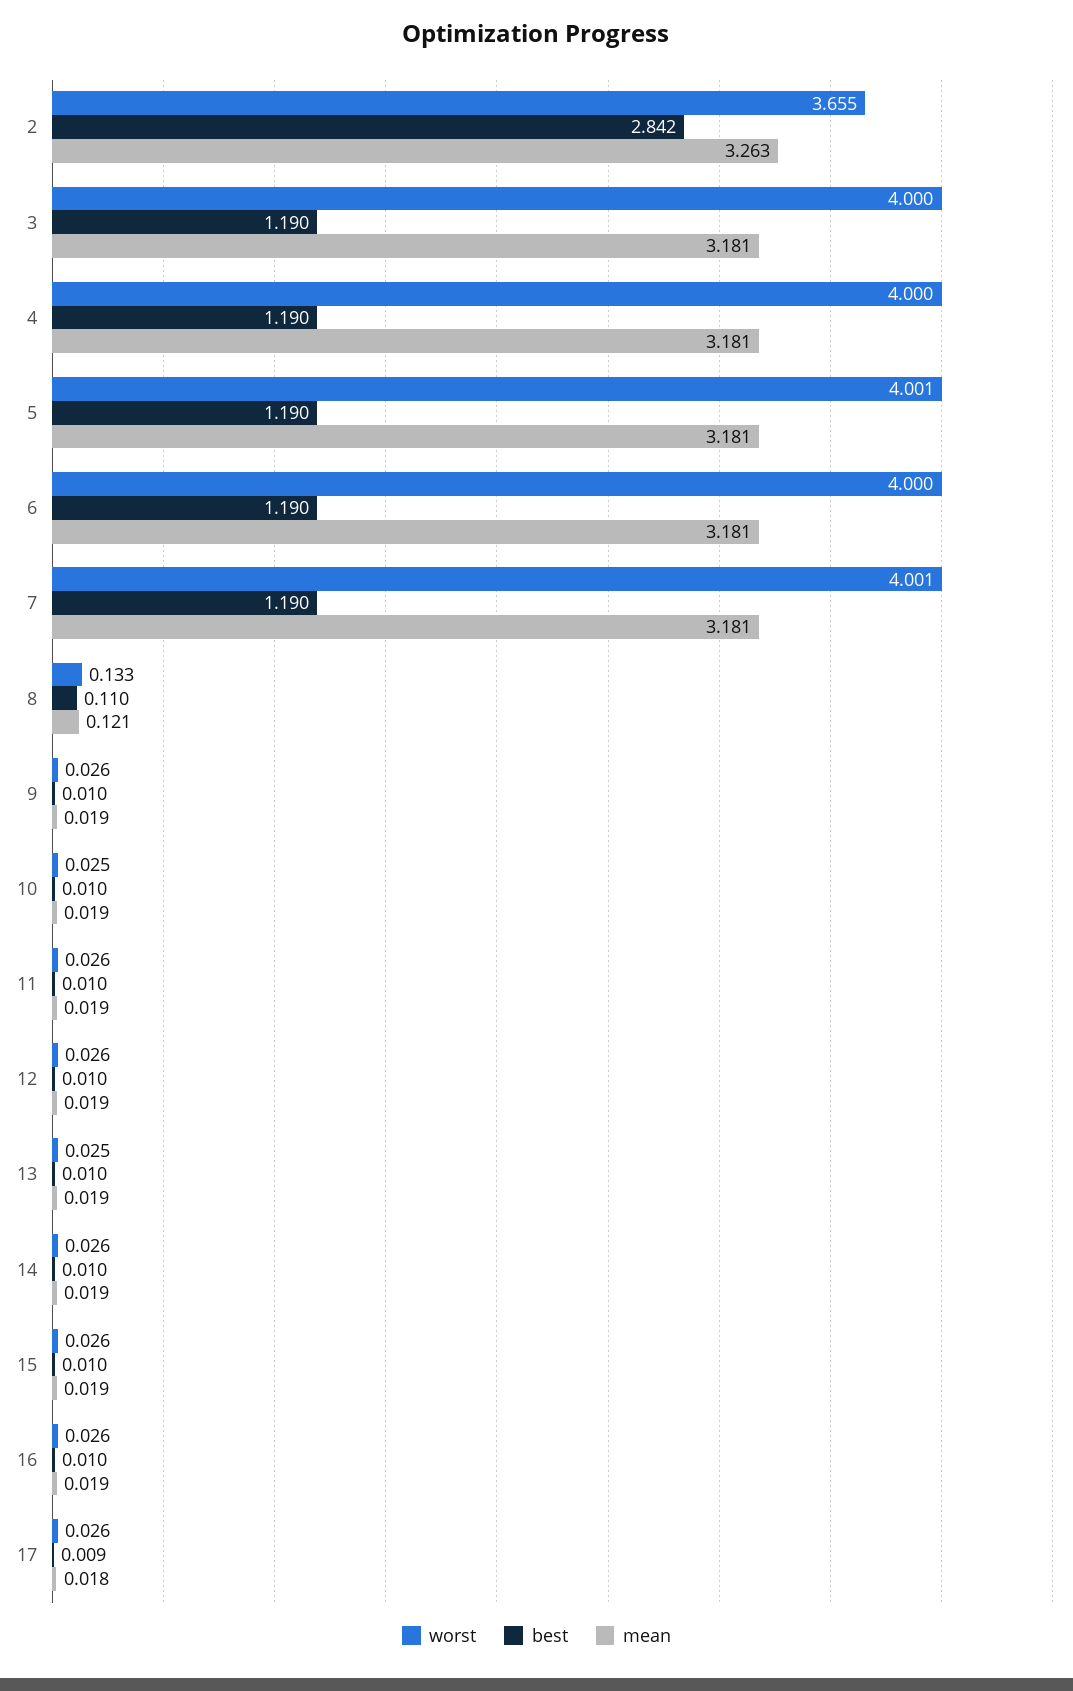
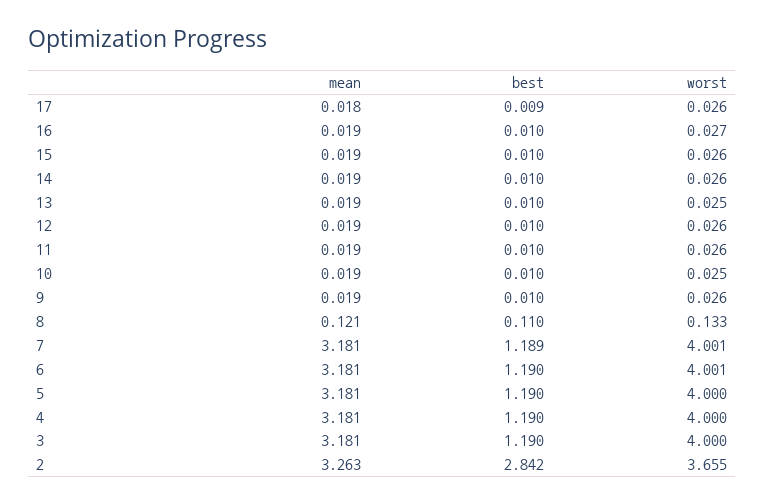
worst, 5: 4.001 -> 4
worst, 6: 4 -> 4.001
best, 7: 1.19 -> 1.189
worst, 16: 0.026 -> 0.027

